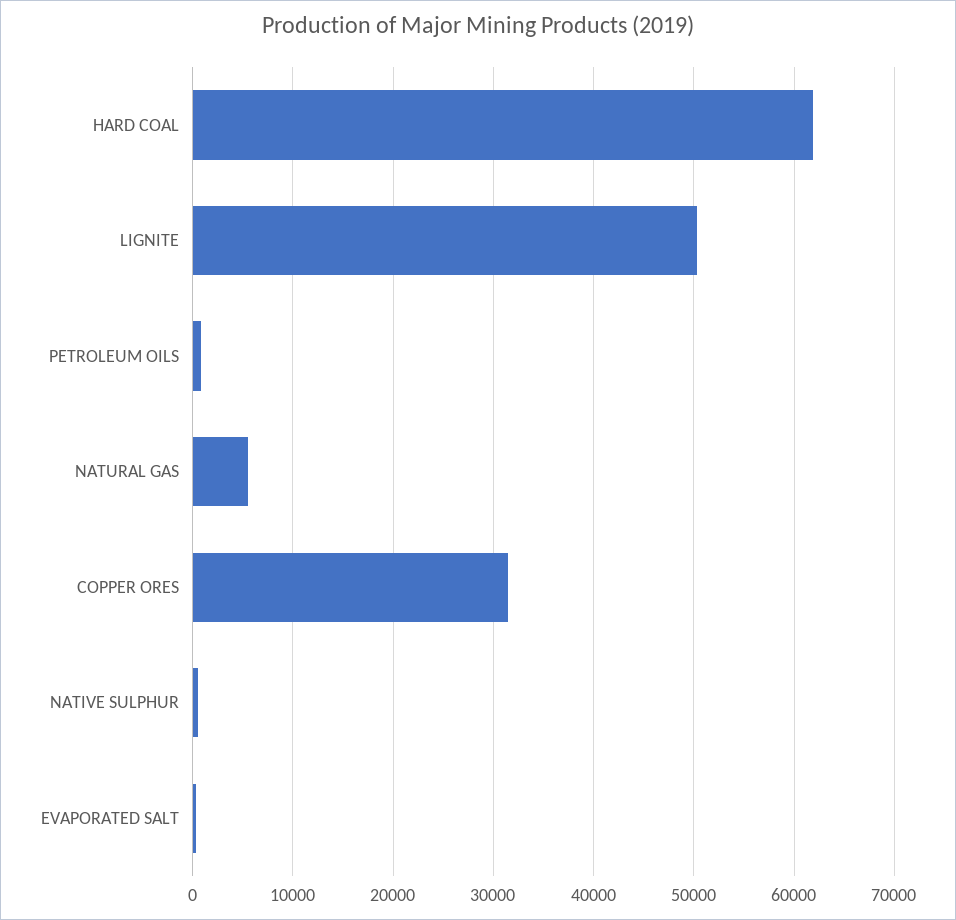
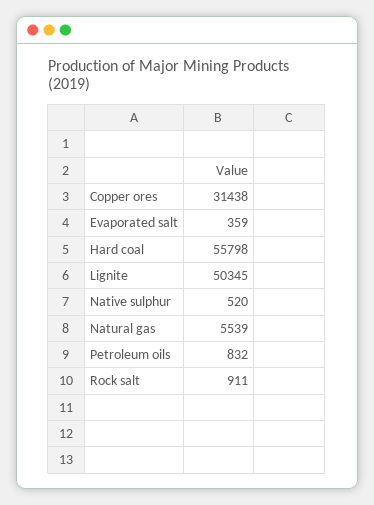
HARD COAL: 62000 -> 55798
Rock salt: none -> 911

